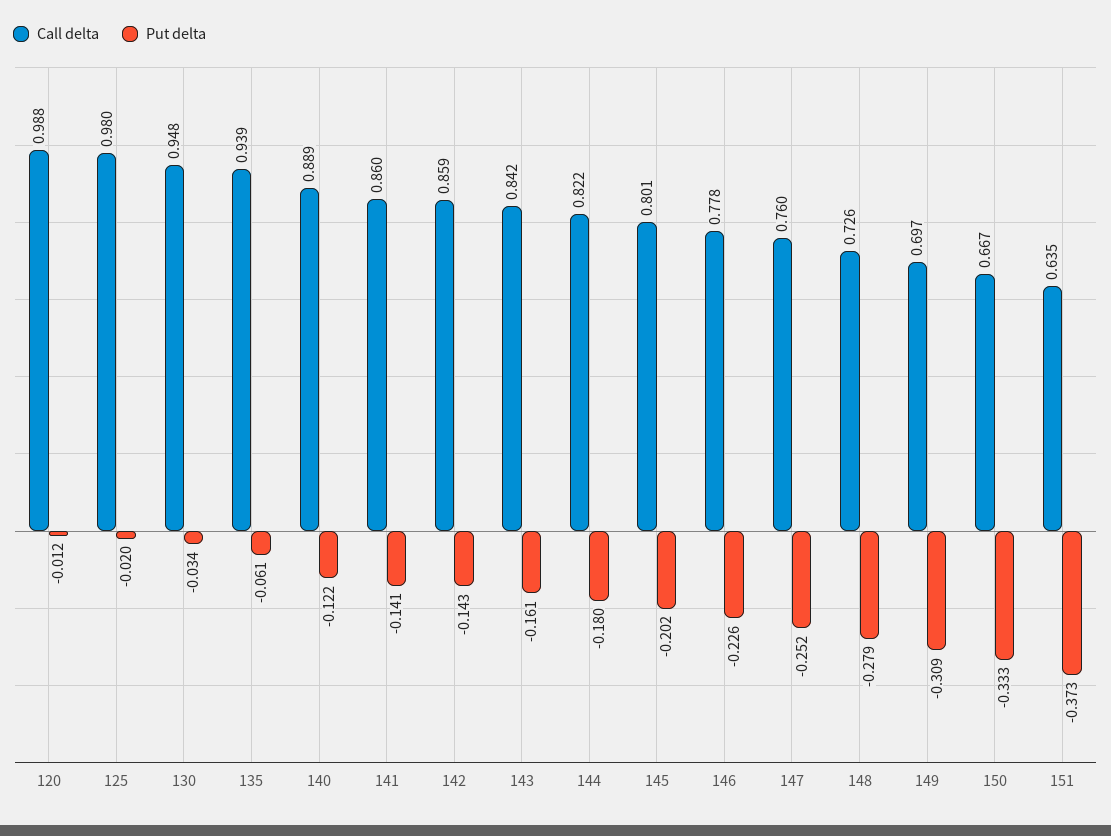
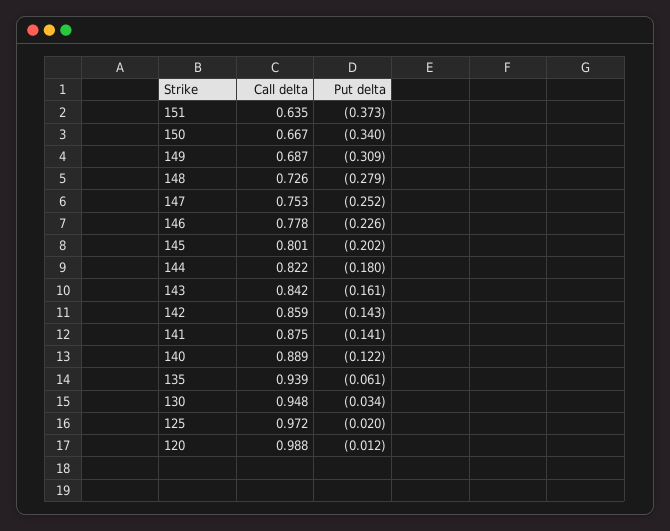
Call delta, 125: 0.98 -> 0.972
Call delta, 141: 0.86 -> 0.875
Call delta, 147: 0.76 -> 0.753
Call delta, 149: 0.697 -> 0.687
Put delta, 150: -0.333 -> -0.34

